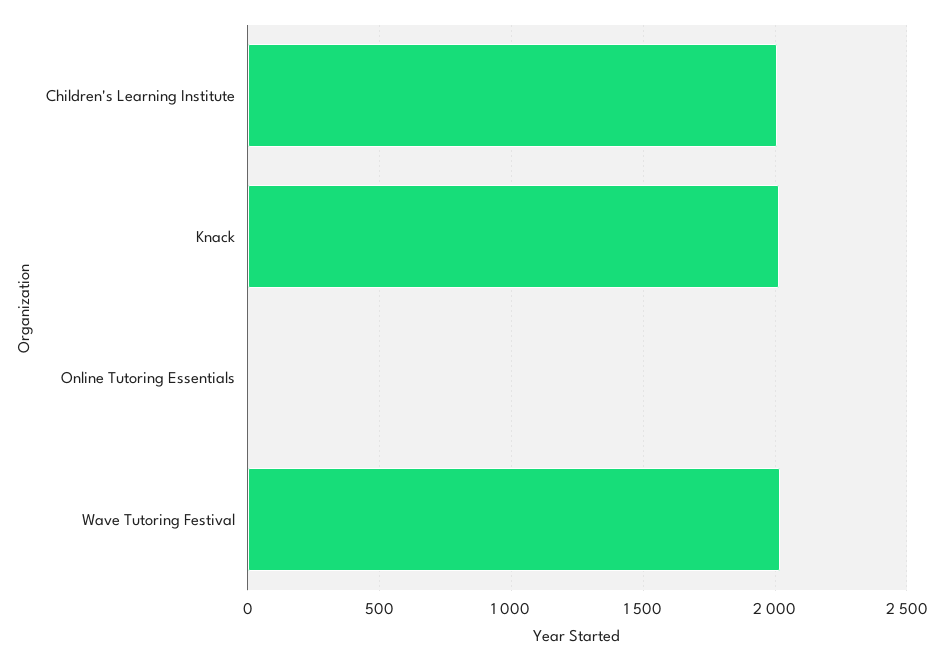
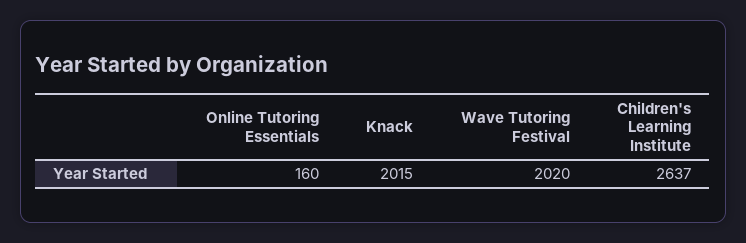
Children's Learning Institute: 2000 -> 2637
Online Tutoring Essentials: 0 -> 160

